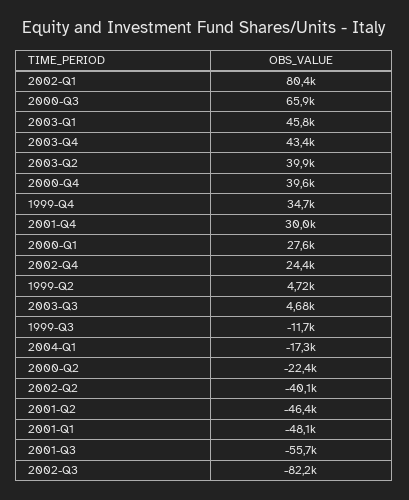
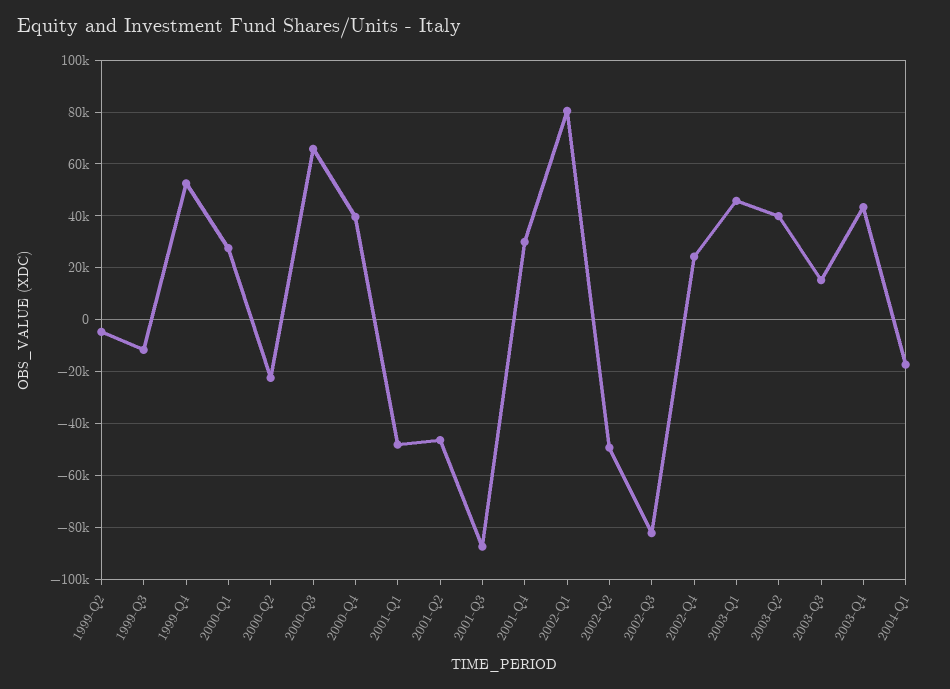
1999-Q4: 34700 -> 52500
1999-Q2: 4720 -> -5000
2003-Q3: 4680 -> 15000
2002-Q2: -40100 -> -50000
2001-Q3: -55700 -> -87500

